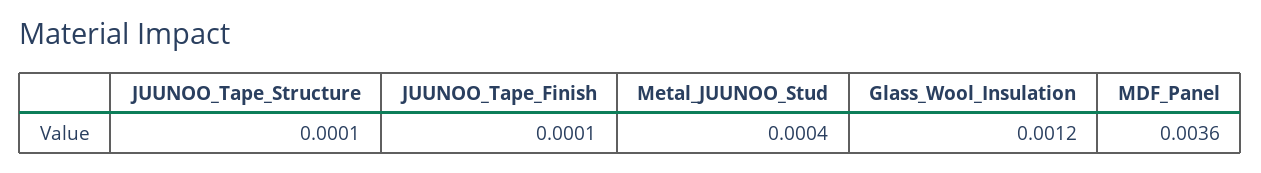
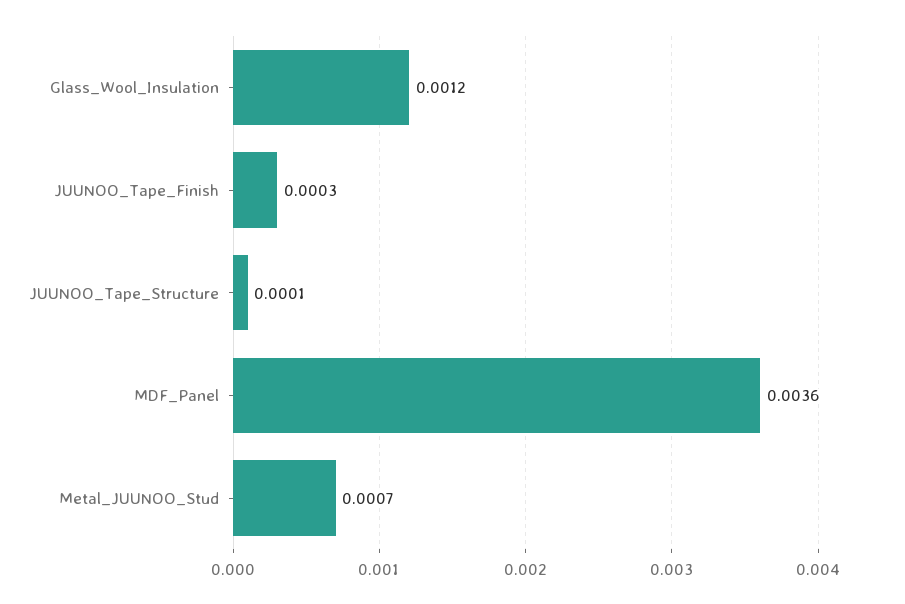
JUUNOO_Tape_Finish: 0.0001 -> 0.0003
Metal_JUUNOO_Stud: 0.0004 -> 0.0007

